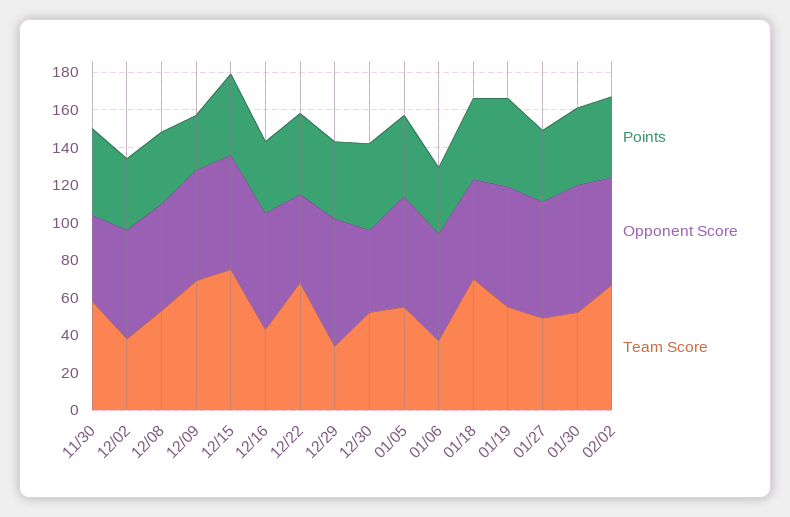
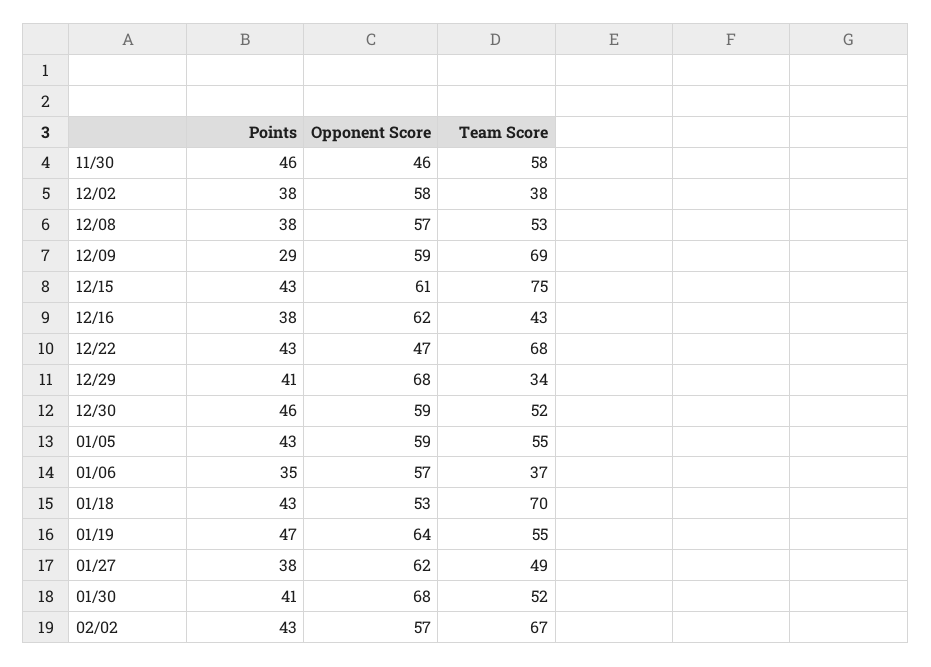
Opponent Score, 12/30: 45 -> 59

